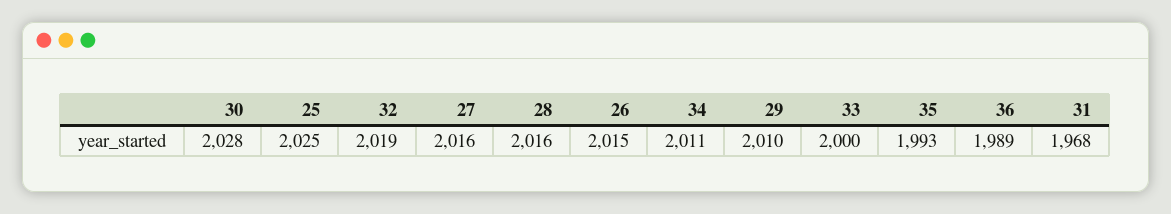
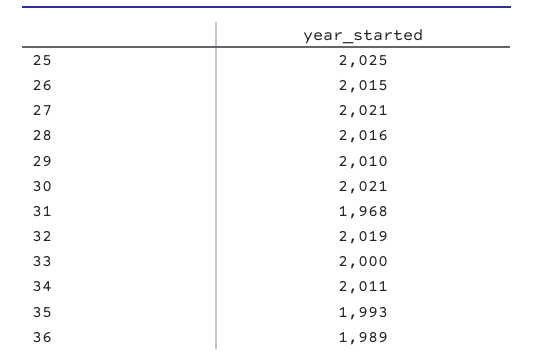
30: 2028 -> 2021
27: 2016 -> 2021

